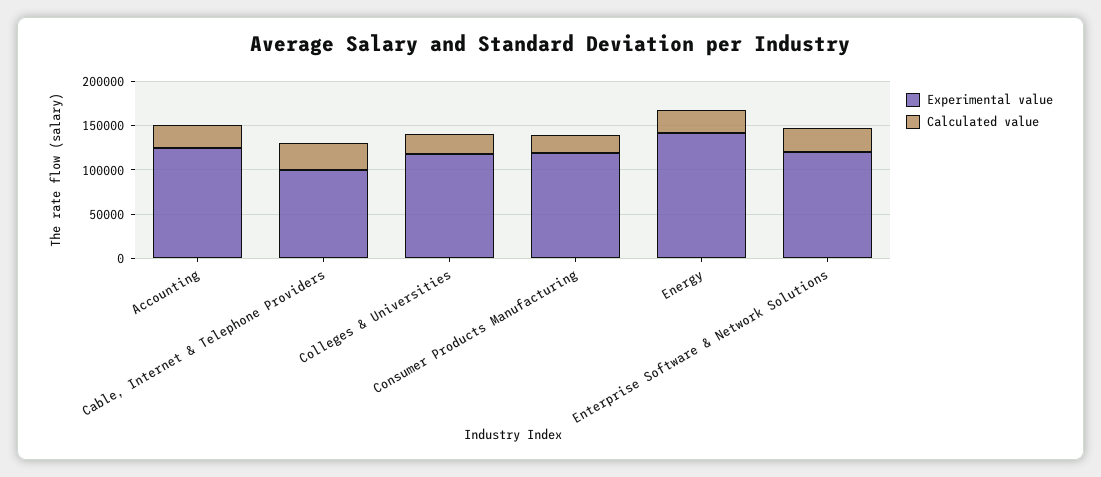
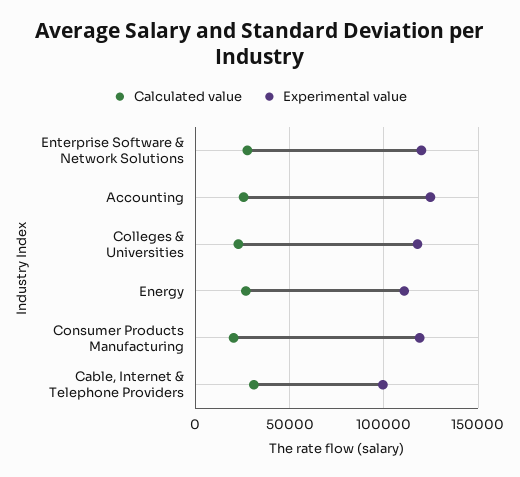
Experimental value, Energy: 140000 -> 110000

